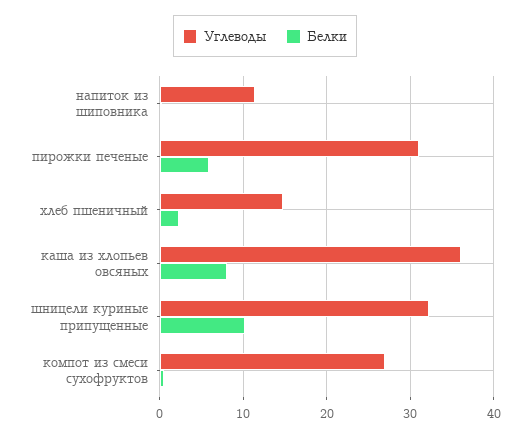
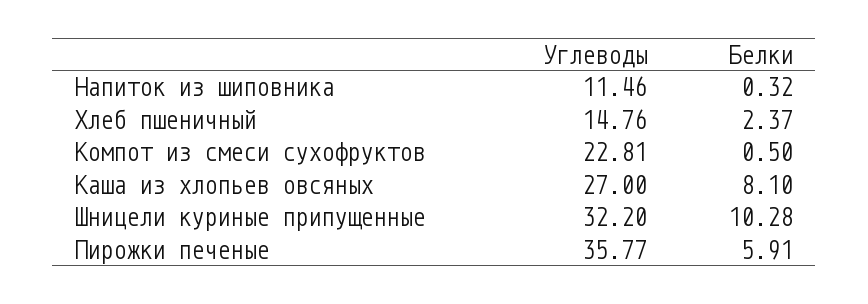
Углеводы, пирожки печеные: 31 -> 35.77
Углеводы, каша из хлопьев овсяных: 36 -> 27
Углеводы, компот из смеси сухофруктов: 27 -> 22.81

